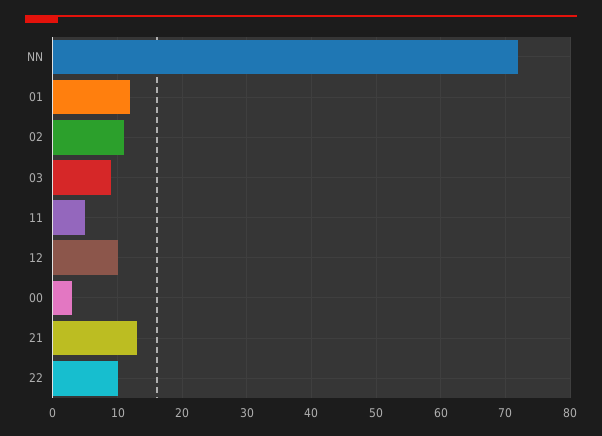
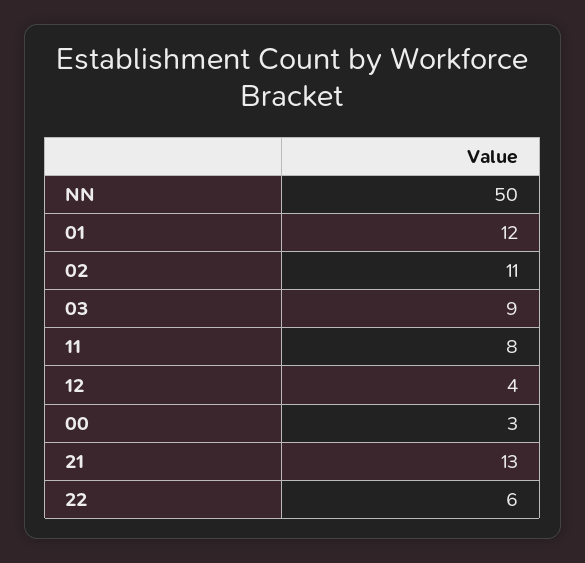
NN: 72 -> 50
11: 5 -> 8
12: 10 -> 4
22: 10 -> 6

